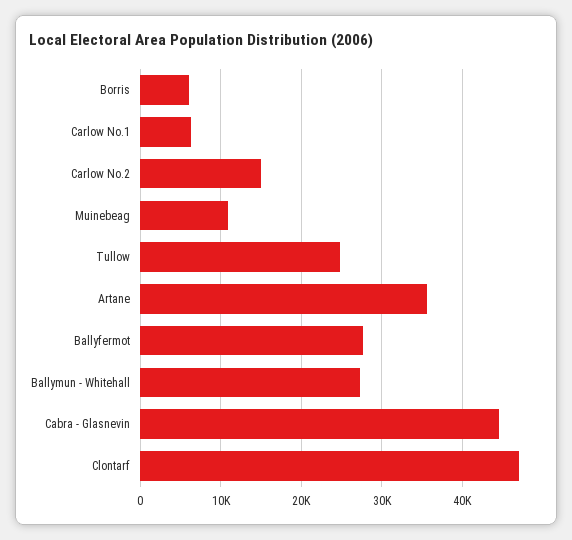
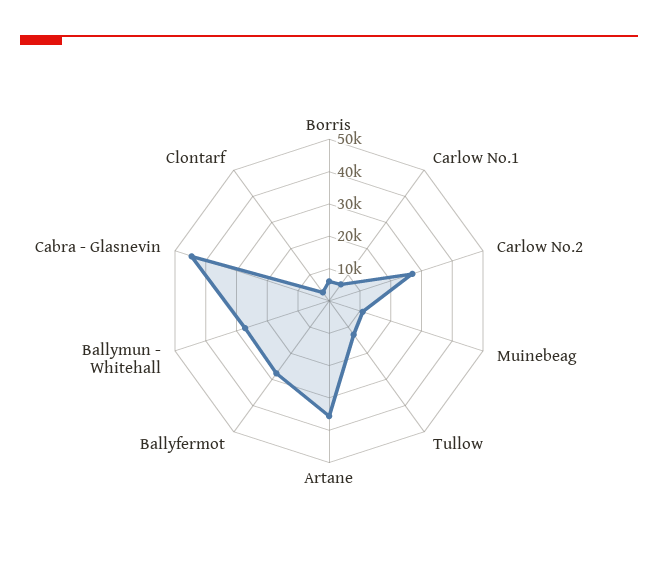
Carlow No.2: 15000 -> 27500
Tullow: 25000 -> 12500
Clontarf: 47000 -> 2500

